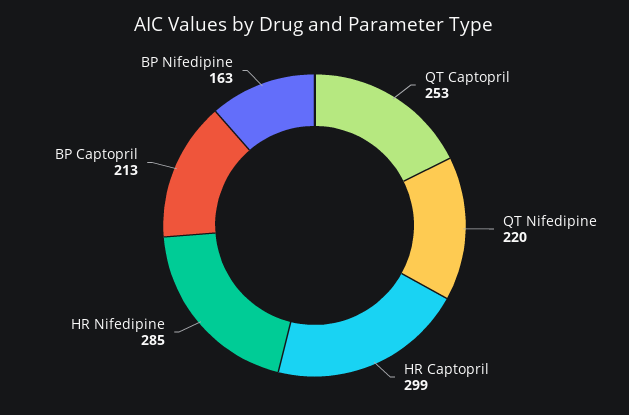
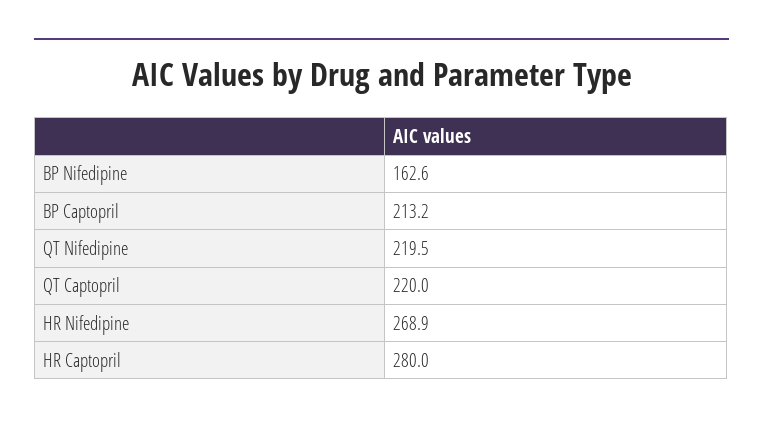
QT Captopril: 253 -> 220
HR Captopril: 299 -> 280
HR Nifedipine: 285 -> 268.9

